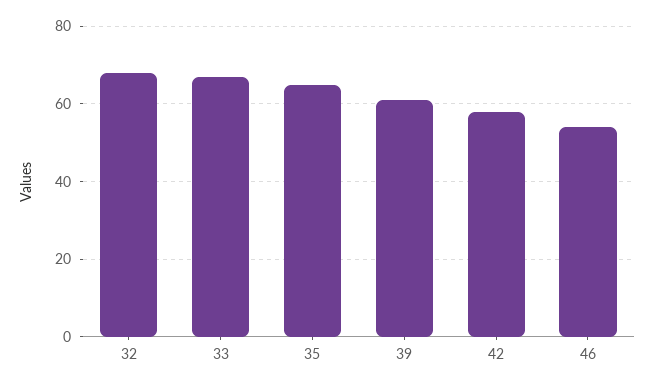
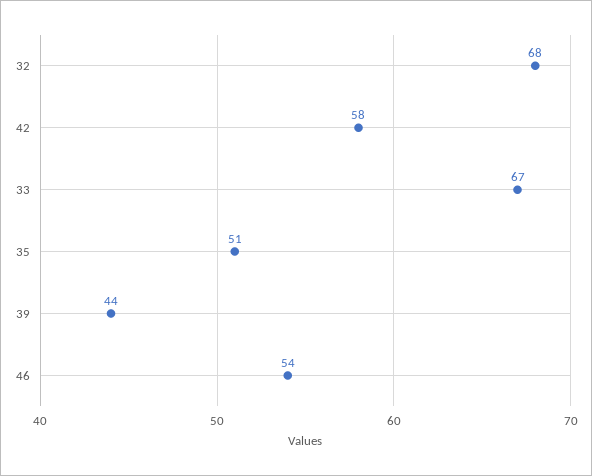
35: 65 -> 51
39: 60 -> 44

